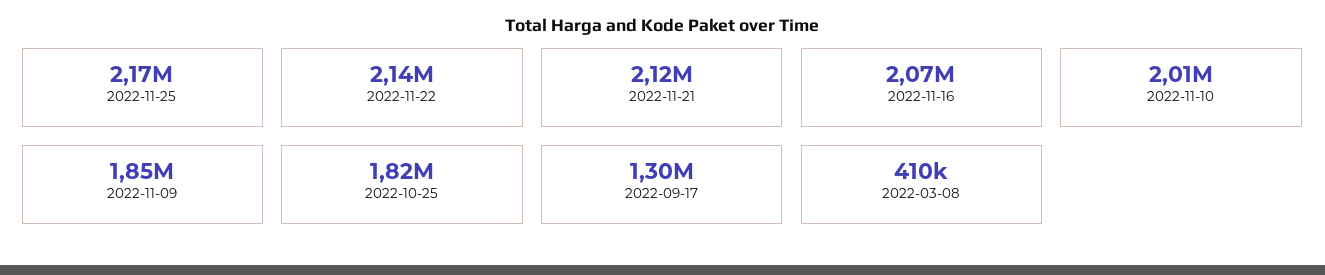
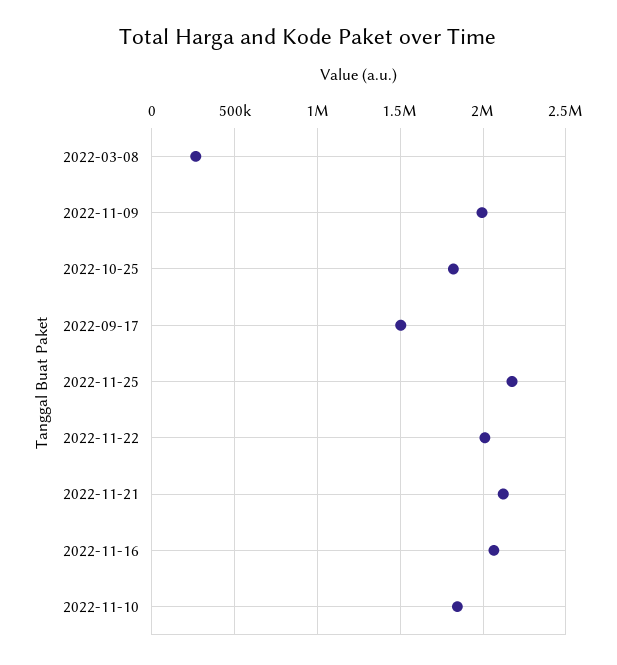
2022-11-22: 2140000 -> 2000000
2022-11-10: 2010000 -> 1850000
2022-11-09: 1850000 -> 2000000
2022-09-17: 1300000 -> 1500000
2022-03-08: 410000 -> 250000

